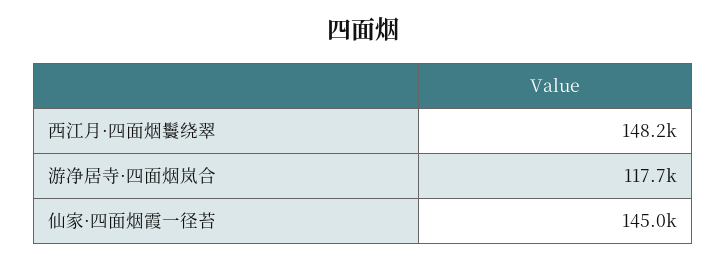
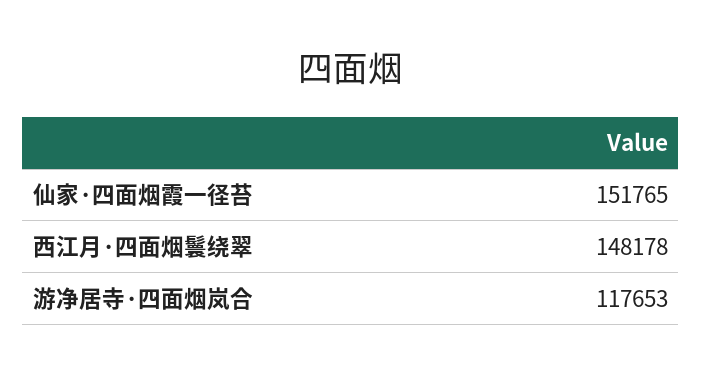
仙家·四面烟霞一径苔: 145000 -> 151765

